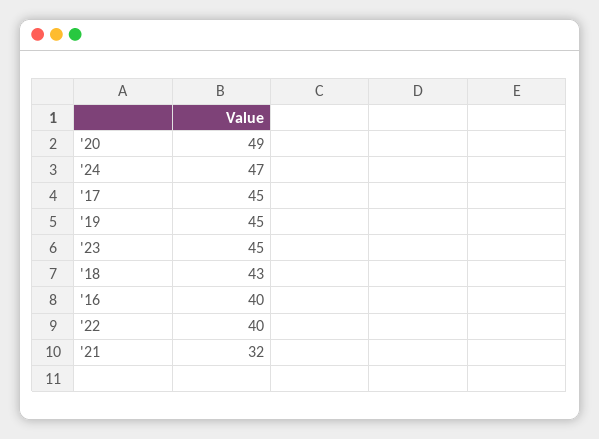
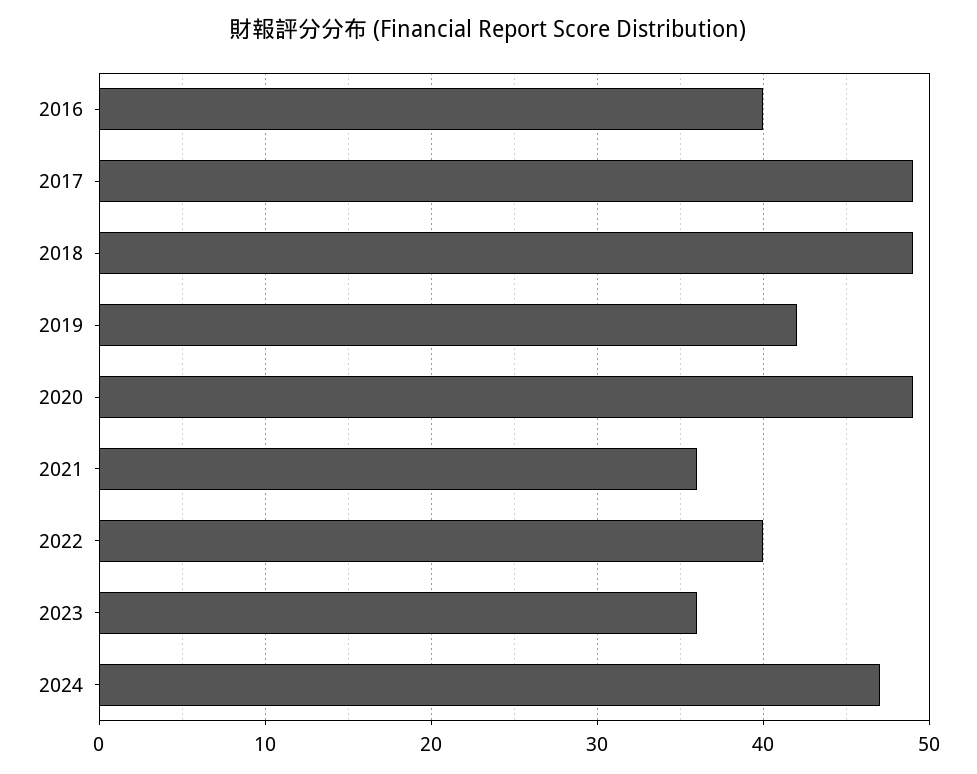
'17: 45 -> 49
'19: 45 -> 42
'23: 45 -> 36
'18: 43 -> 49
'21: 32 -> 36

